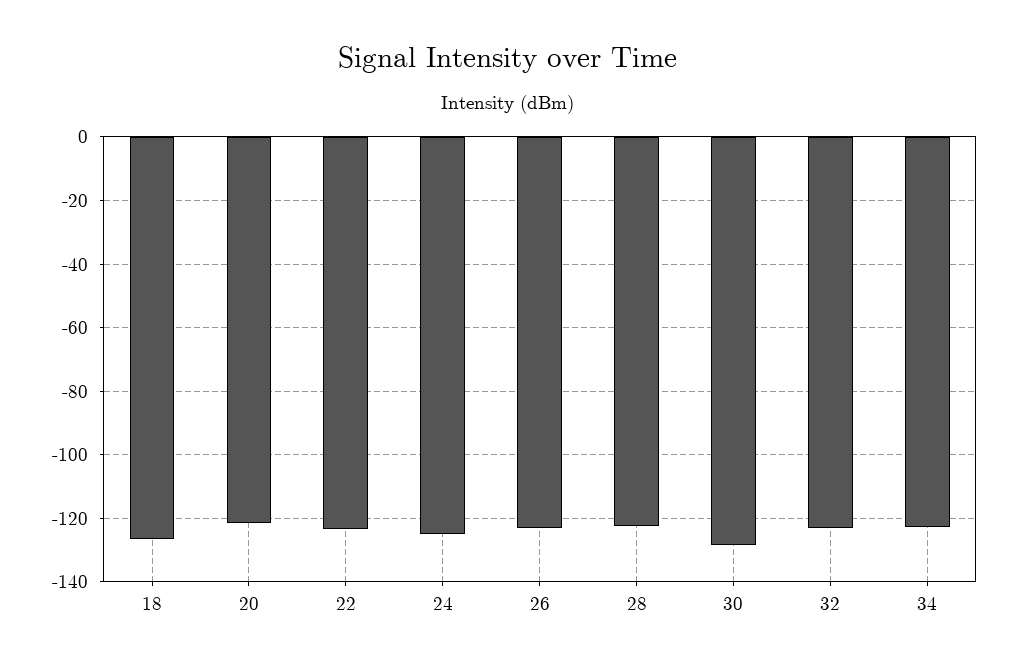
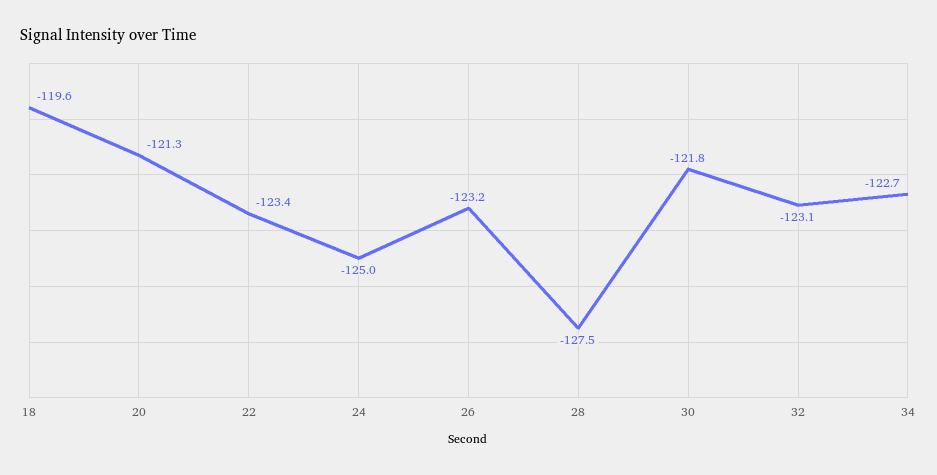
18: -126 -> -119.6
28: -122 -> -127.5
30: -128 -> -121.8

